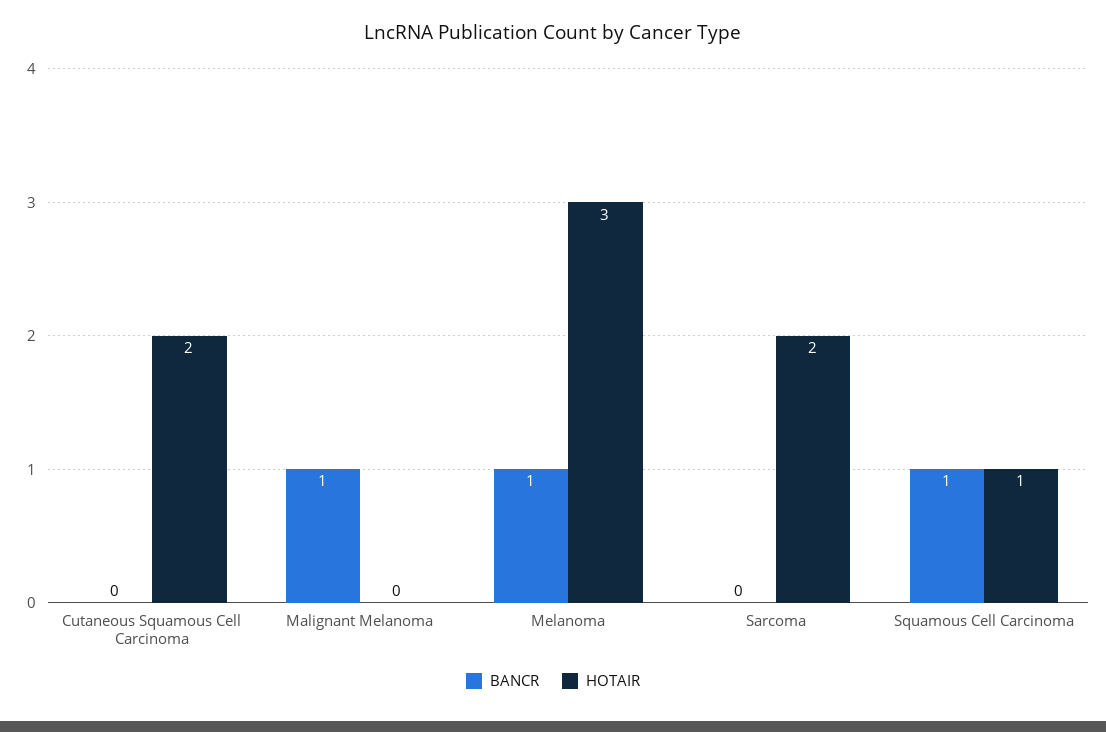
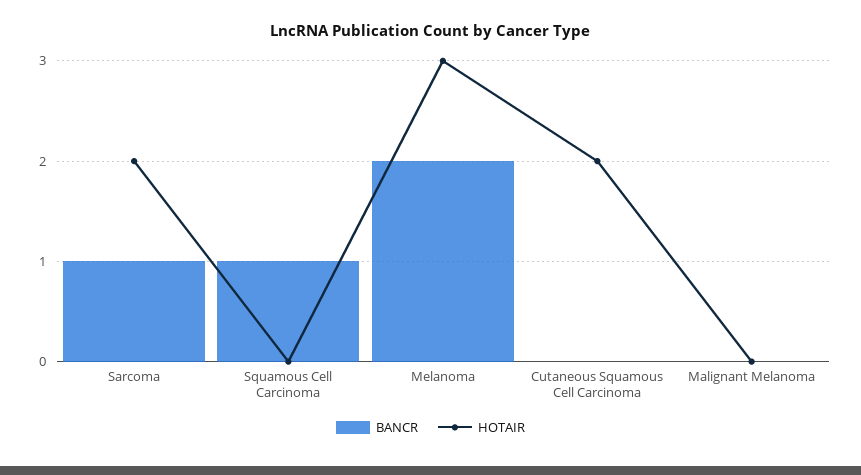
BANCR, Malignant Melanoma: 1 -> 0
BANCR, Melanoma: 1 -> 2
BANCR, Sarcoma: 0 -> 1
HOTAIR, Squamous Cell Carcinoma: 1 -> 0

